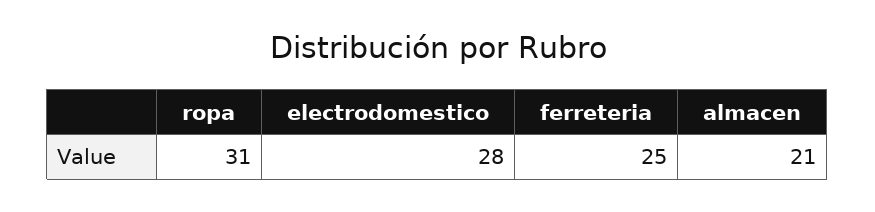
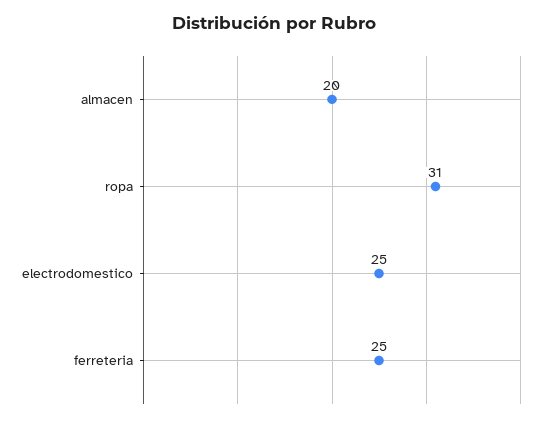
electrodomestico: 28 -> 25
almacen: 21 -> 20

